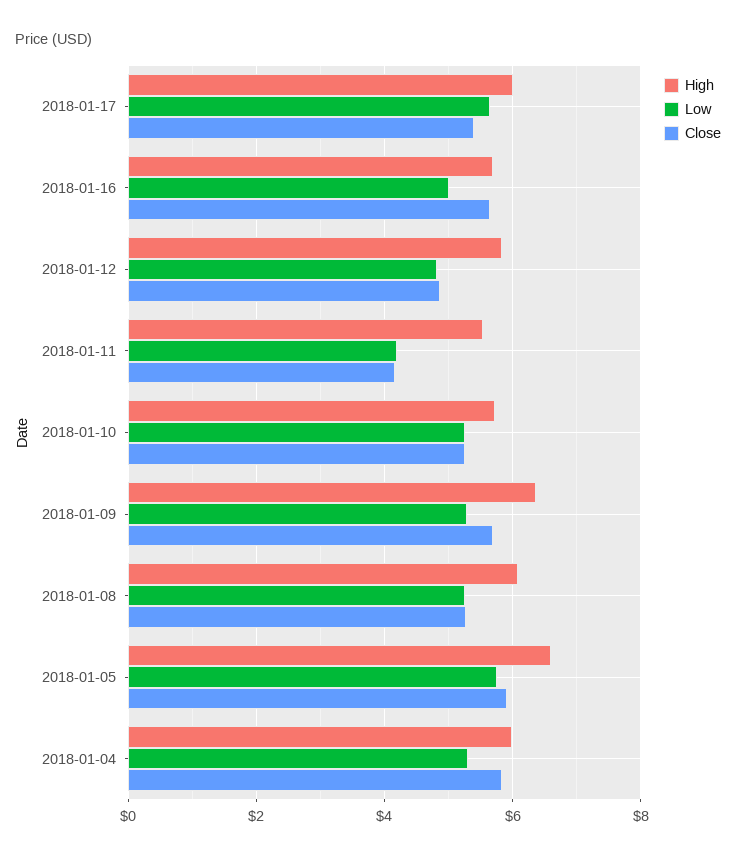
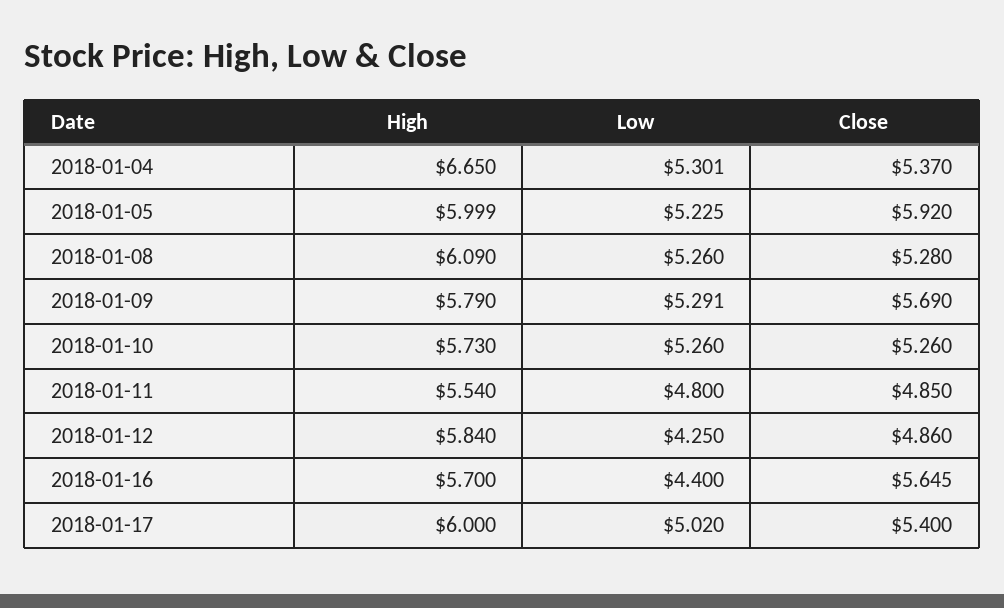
Low, 2018-01-17: 5.6 -> 5.02
Low, 2018-01-16: 5 -> 4.4
Low, 2018-01-12: 4.8 -> 4.25
Low, 2018-01-11: 4.2 -> 4.8
Close, 2018-01-11: 4.2 -> 4.85
High, 2018-01-09: 6.4 -> 5.79
High, 2018-01-05: 6.6 -> 5.999
Low, 2018-01-05: 5.8 -> 5.225
High, 2018-01-04: 6 -> 6.65
Close, 2018-01-04: 5.8 -> 5.37

